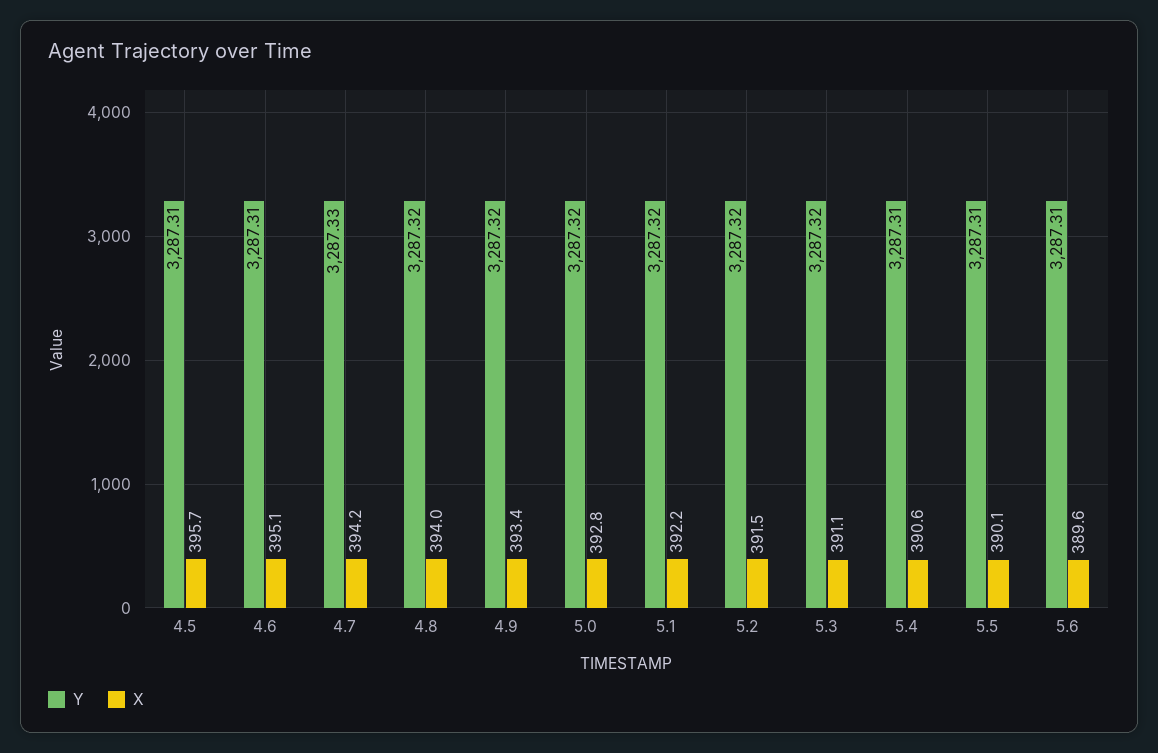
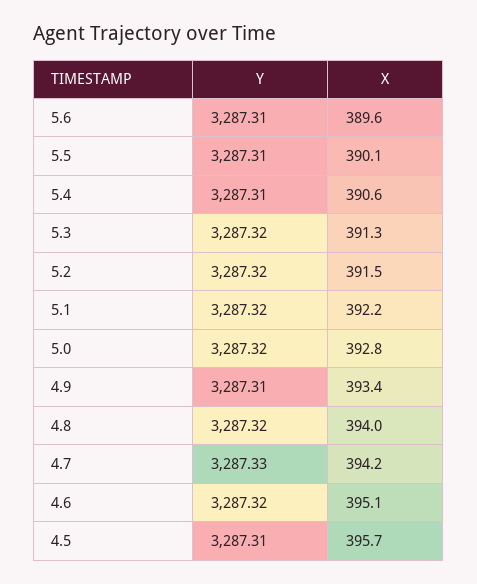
Y, 4.6: 3287.31 -> 3287.32
Y, 4.9: 3287.32 -> 3287.31
X, 5.3: 391.1 -> 391.3

